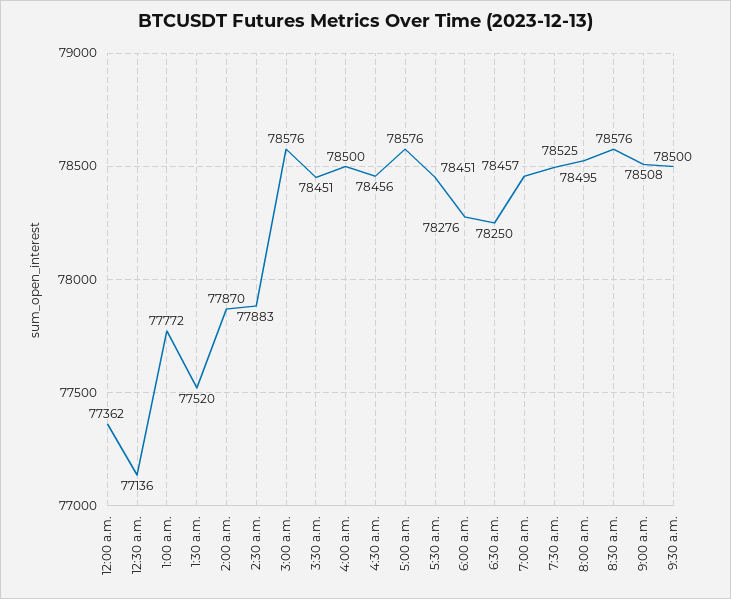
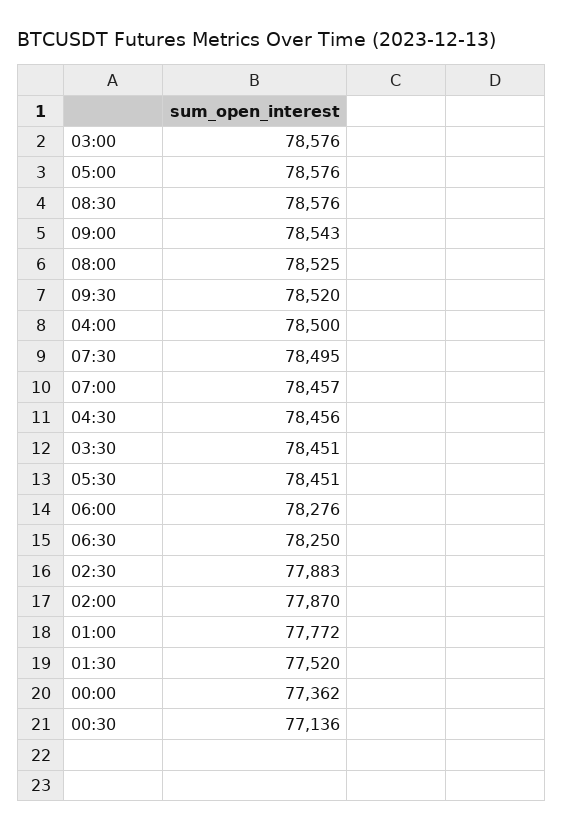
9:00 a.m.: 78508 -> 78543
9:30 a.m.: 78500 -> 78520

